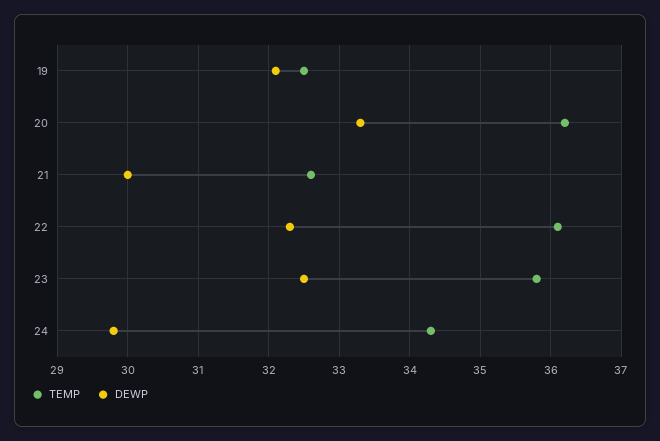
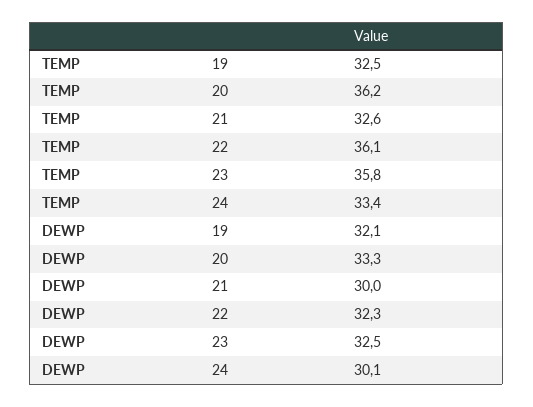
TEMP, 24: 34.3 -> 33.4
DEWP, 24: 29.8 -> 30.1

